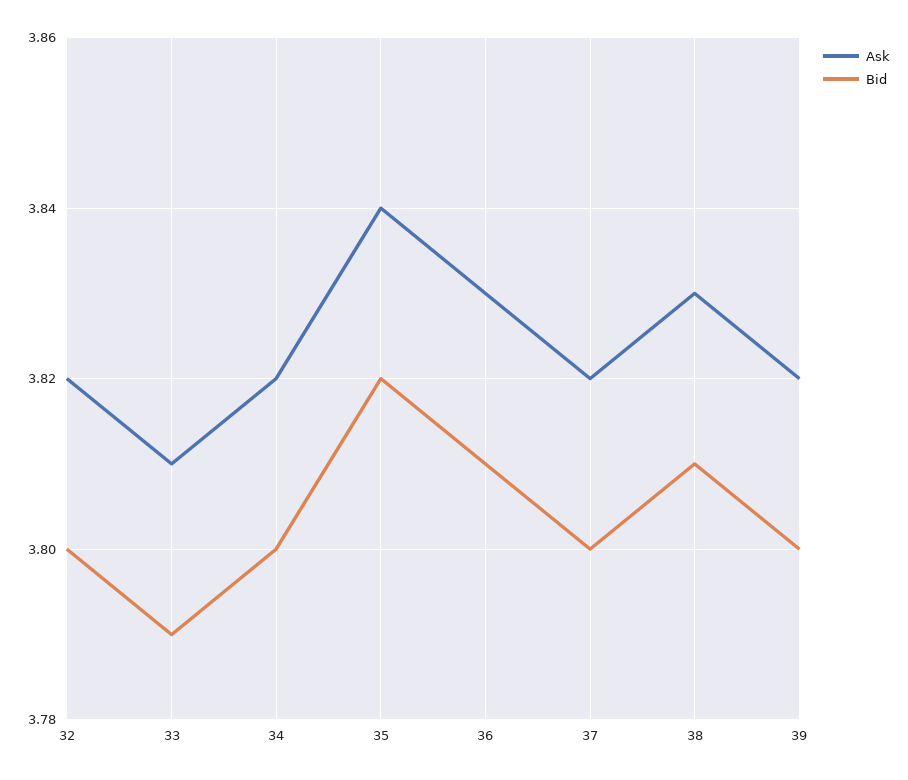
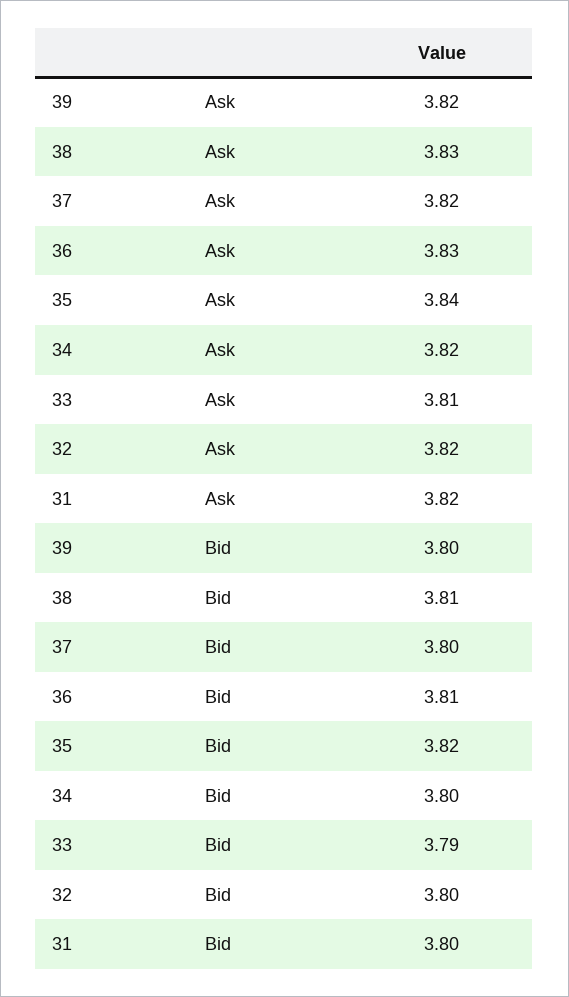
Ask, 31: none -> 3.82
Bid, 31: none -> 3.8

